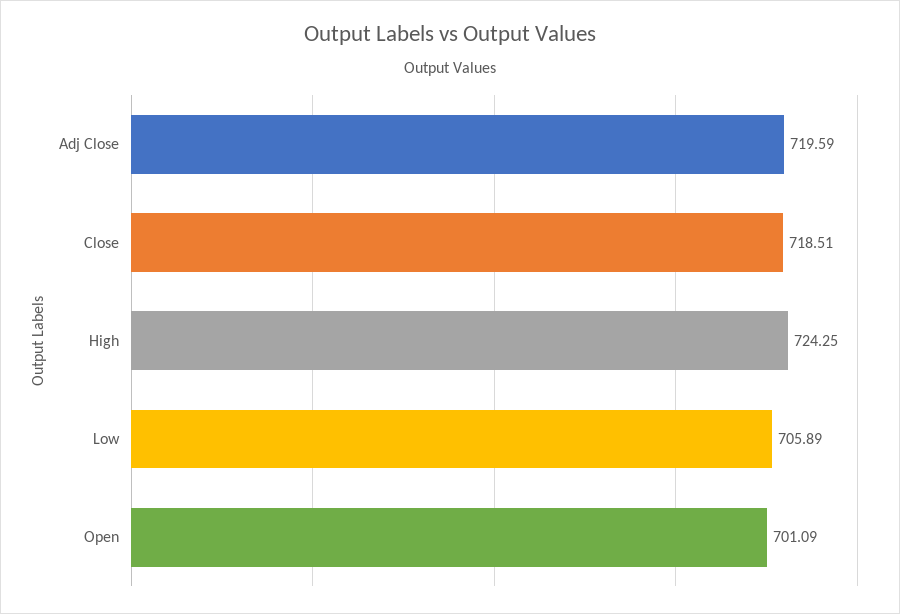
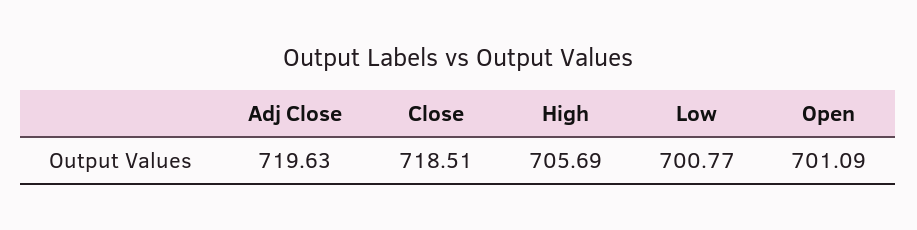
Adj Close: 719.59 -> 719.63
High: 724.25 -> 705.69
Low: 705.89 -> 700.77

